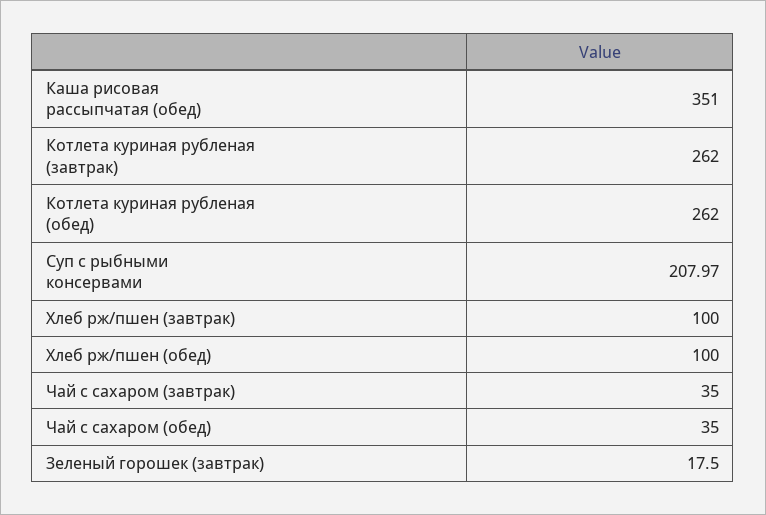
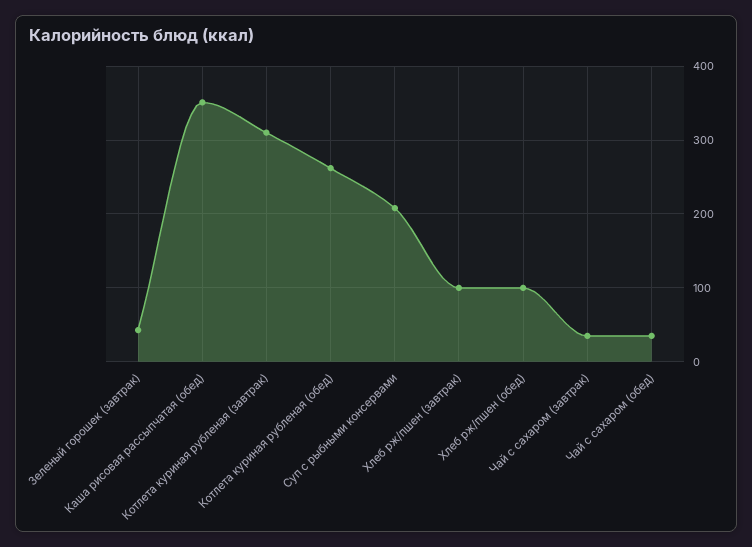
Котлета куриная рубленая (завтрак): 262 -> 310
Зеленый горошек (завтрак): 17.5 -> 40

